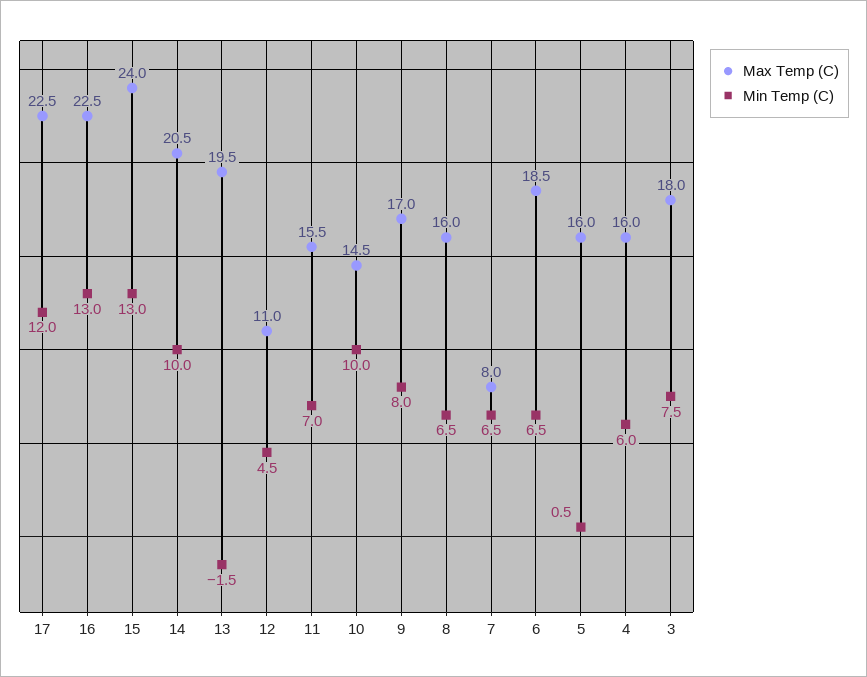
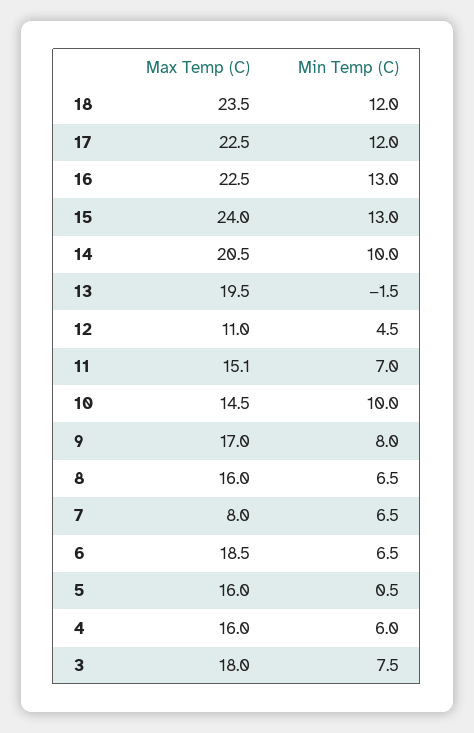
Max Temp (C), 11: 15.5 -> 15.1
Max Temp (C), 18: none -> 23.5
Min Temp (C), 18: none -> 12

